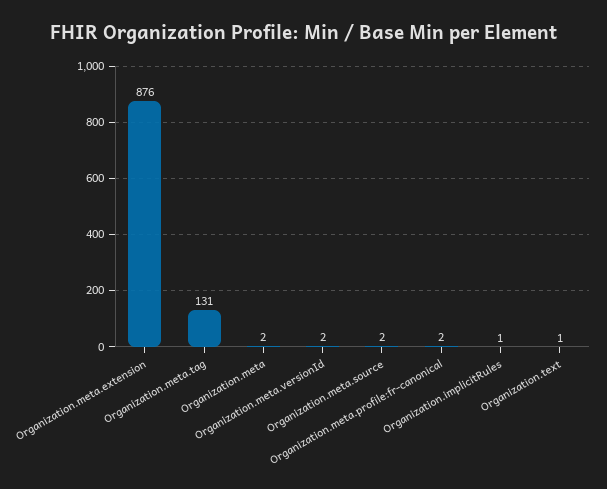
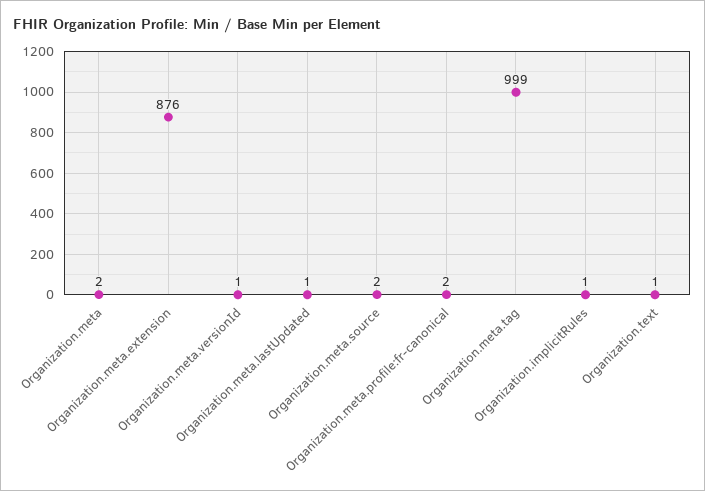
Organization.meta.tag: 131 -> 999
Organization.meta.versionId: 2 -> 1
Organization.meta.lastUpdated: none -> 1

